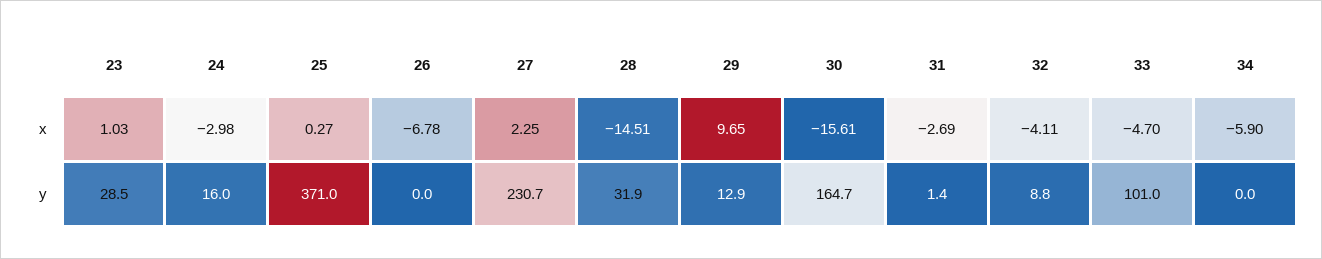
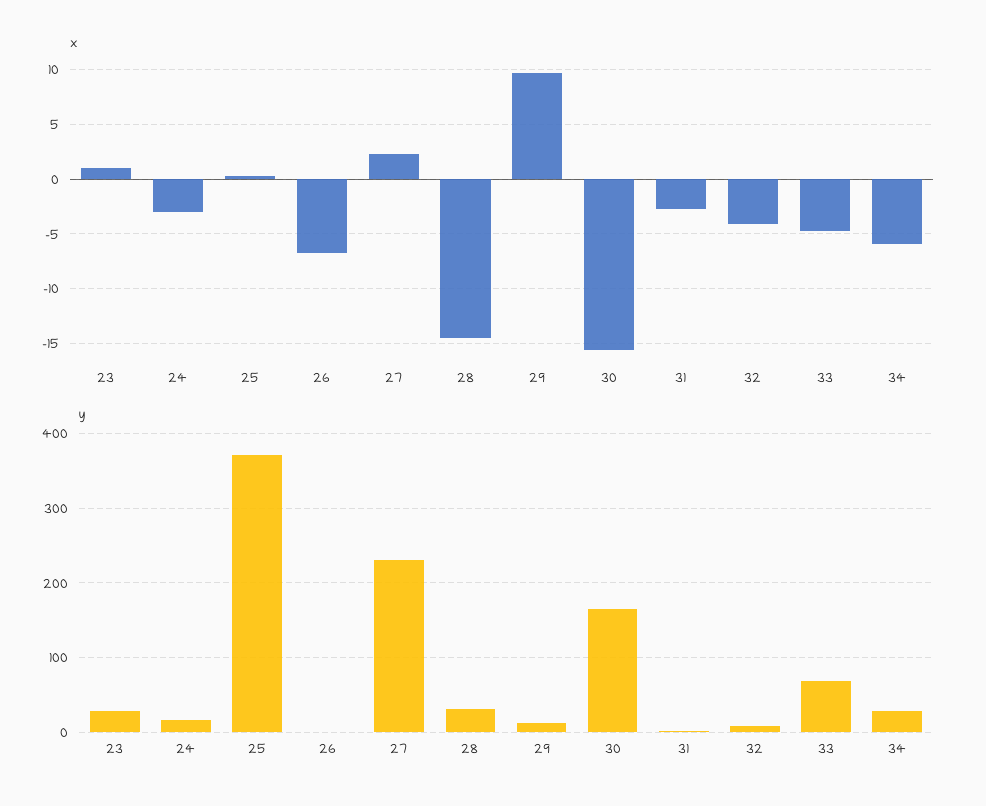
y, 33: 101 -> 70
y, 34: 0 -> 30

